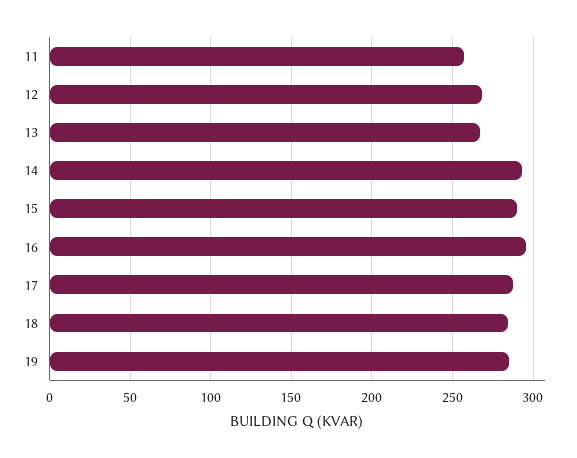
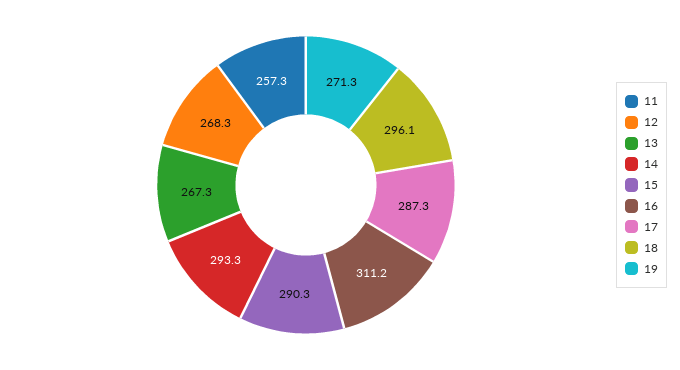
16: 295 -> 311.2
18: 285 -> 296.1
19: 285 -> 271.3

